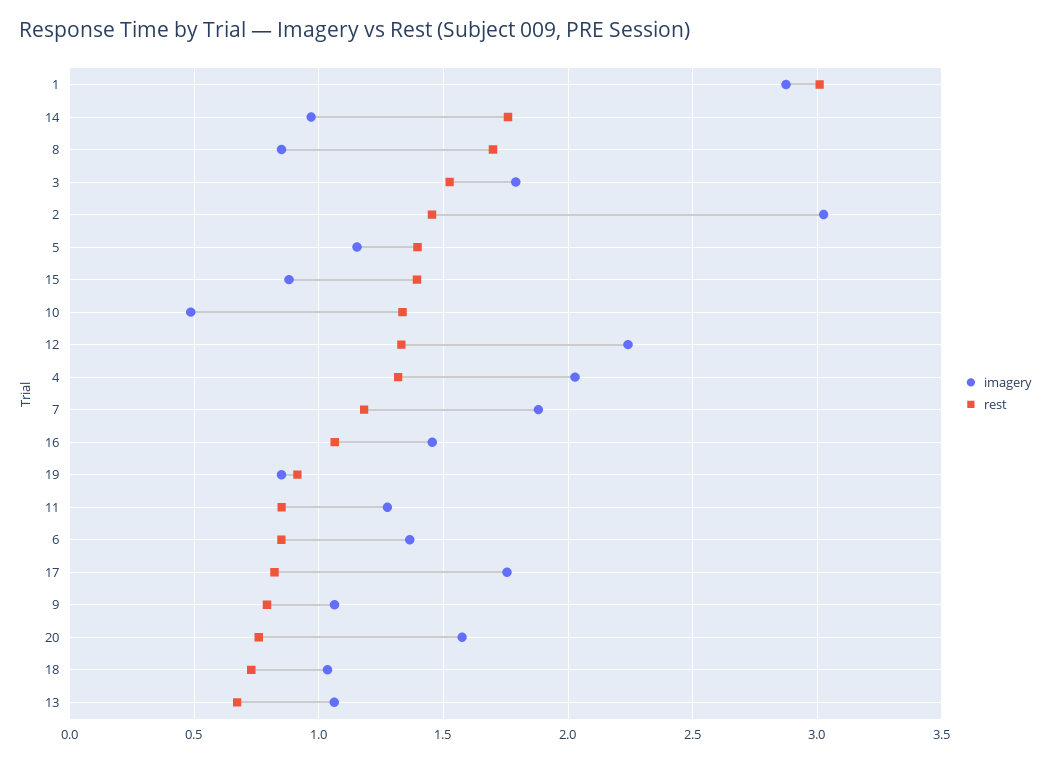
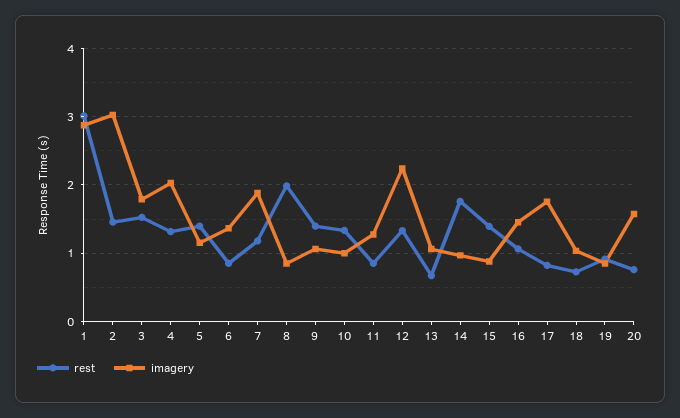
rest, 8: 1.7 -> 2
imagery, 10: 0.5 -> 1
rest, 9: 0.8 -> 1.4

